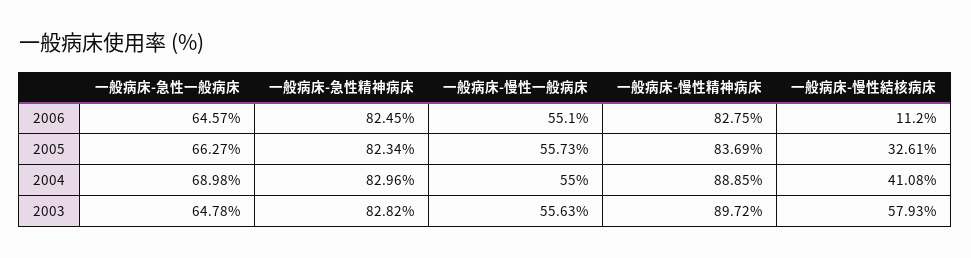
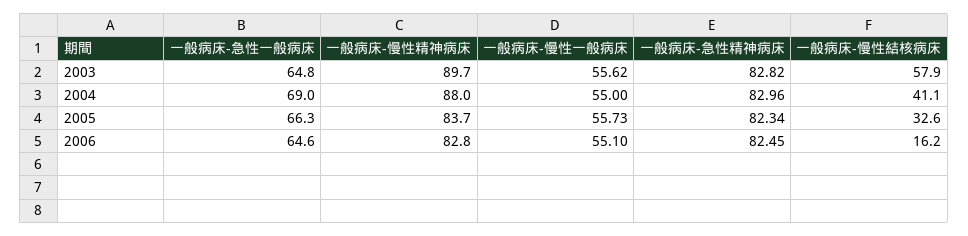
一般病床-慢性結核病床, 2006: 11.2 -> 16.2
一般病床-慢性精神病床, 2004: 88.85 -> 88
一般病床-慢性一般病床, 2003: 55.63 -> 55.62

